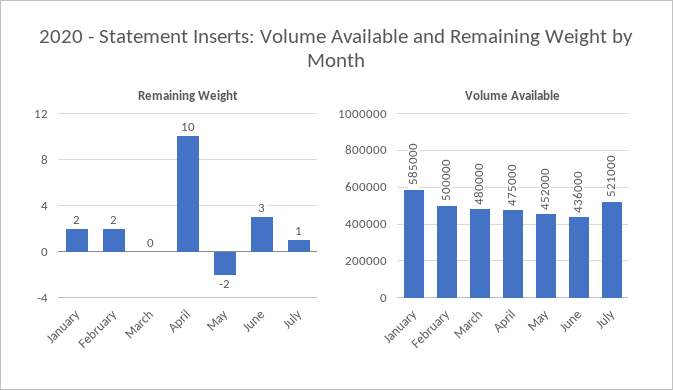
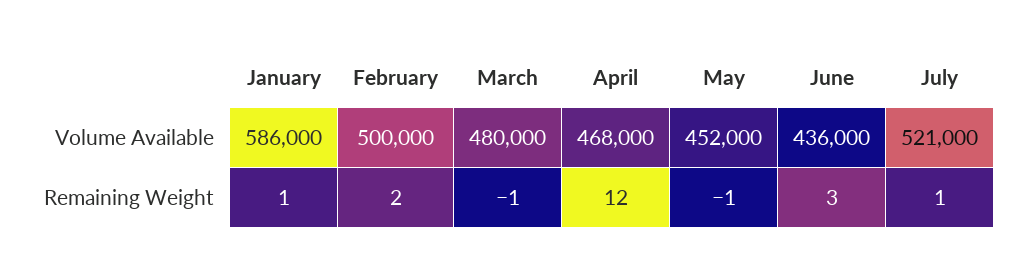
Remaining Weight, January: 2 -> 1
Remaining Weight, March: 0 -> -1
Remaining Weight, April: 10 -> 12
Remaining Weight, May: -2 -> -1
Volume Available, January: 585000 -> 586000
Volume Available, April: 475000 -> 468000

